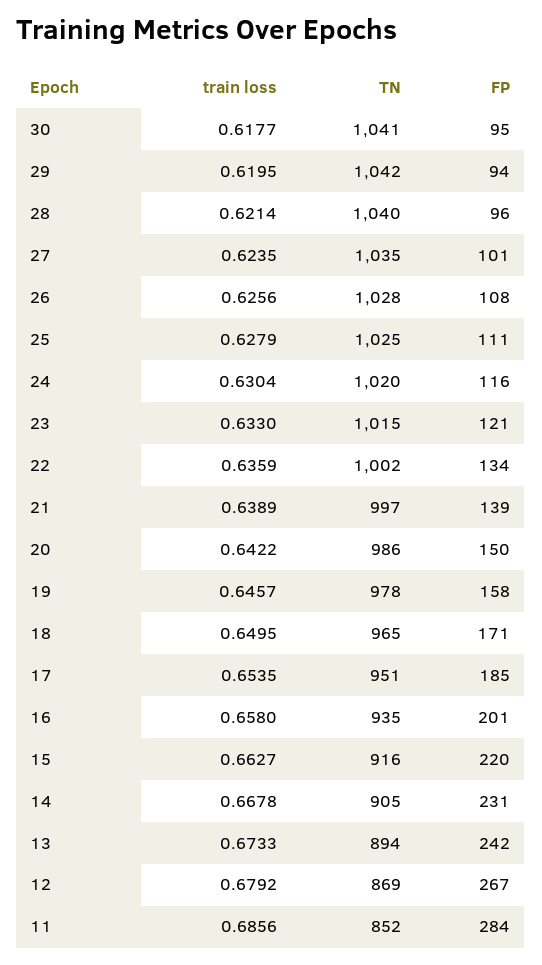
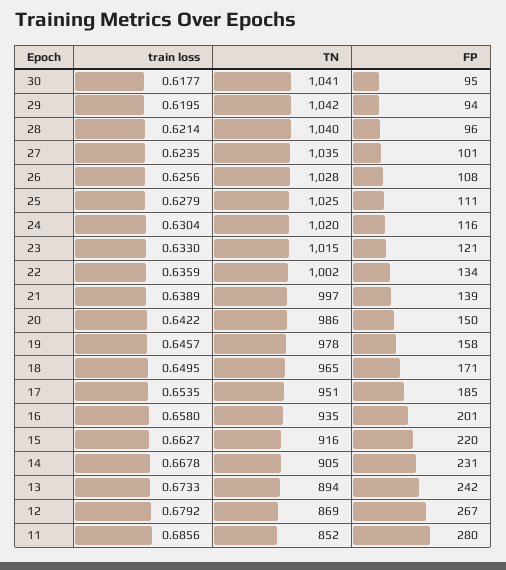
FP, 11: 284 -> 280

